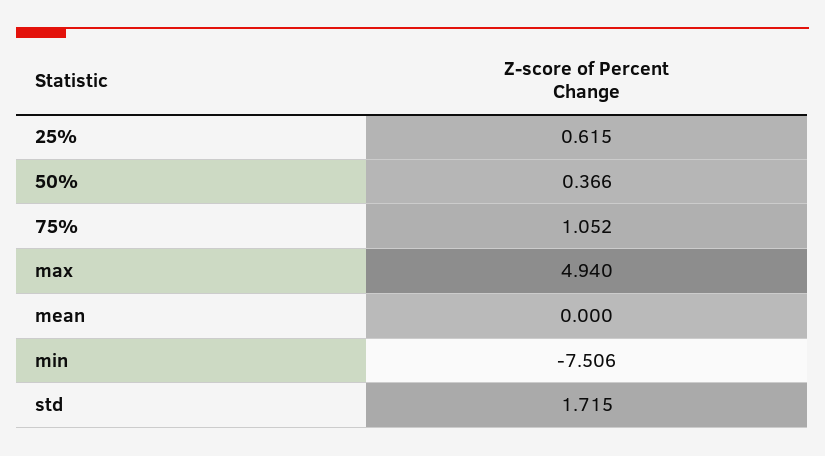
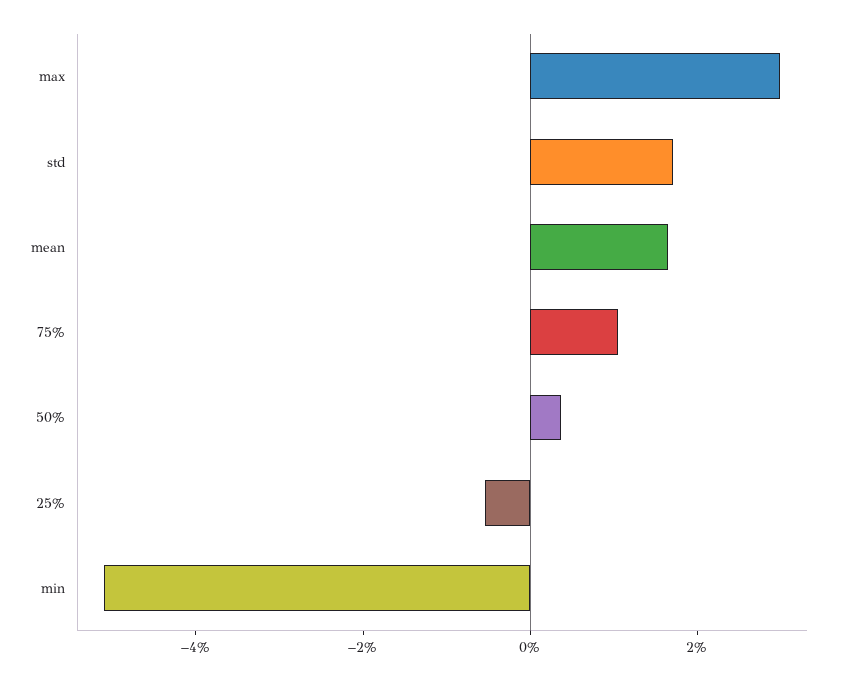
25%: 0.615 -> -0.5
max: 4.94 -> 3
mean: 0 -> 1.5
min: -7.506 -> -5

